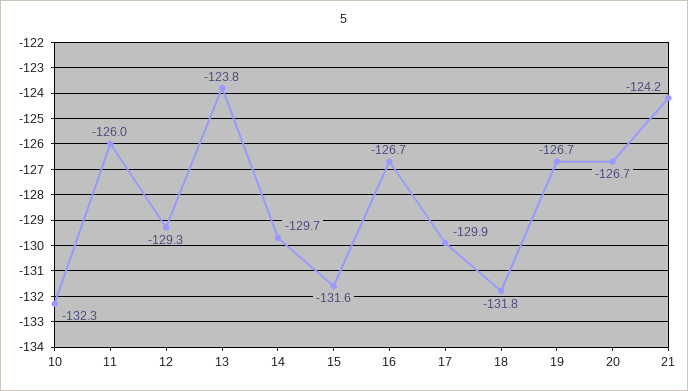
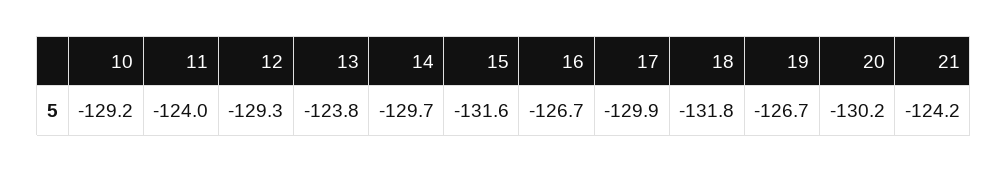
10: -132.3 -> -129.2
11: -126 -> -124
20: -126.7 -> -130.2

